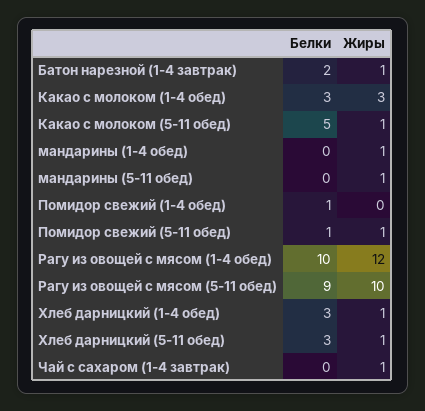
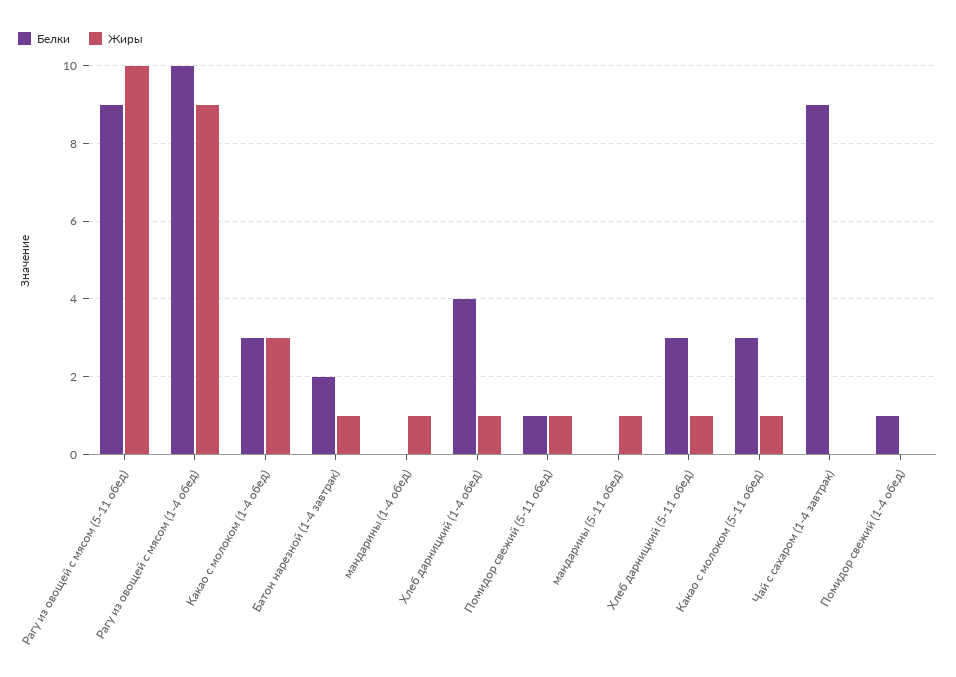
Белки, Какао с молоком (5-11 обед): 5 -> 3
Жиры, Рагу из овощей с мясом (1-4 обед): 12 -> 9
Белки, Хлеб дарницкий (1-4 обед): 3 -> 4
Белки, Чай с сахаром (1-4 завтрак): 0 -> 9
Жиры, Чай с сахаром (1-4 завтрак): 1 -> 0

